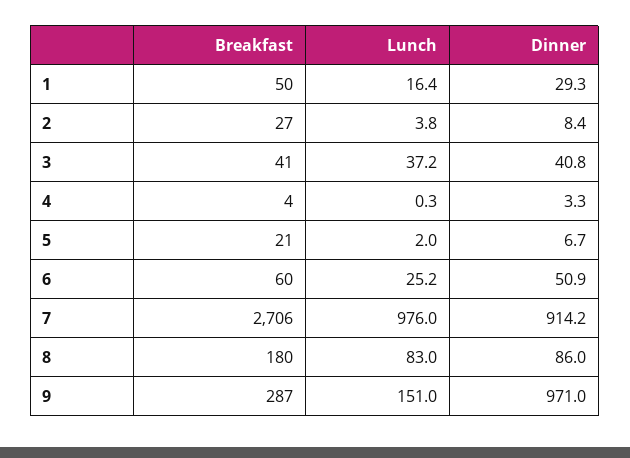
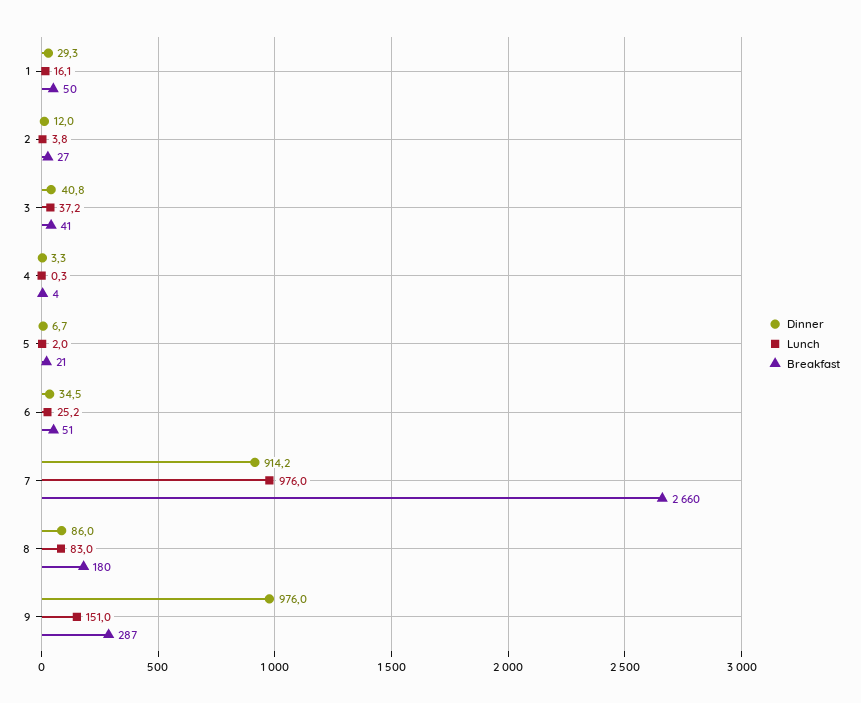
Lunch, 1: 16.4 -> 16.1
Dinner, 2: 8.4 -> 12
Breakfast, 6: 60 -> 51
Dinner, 6: 50.9 -> 34.5
Breakfast, 7: 2706 -> 2660
Dinner, 9: 971 -> 976

